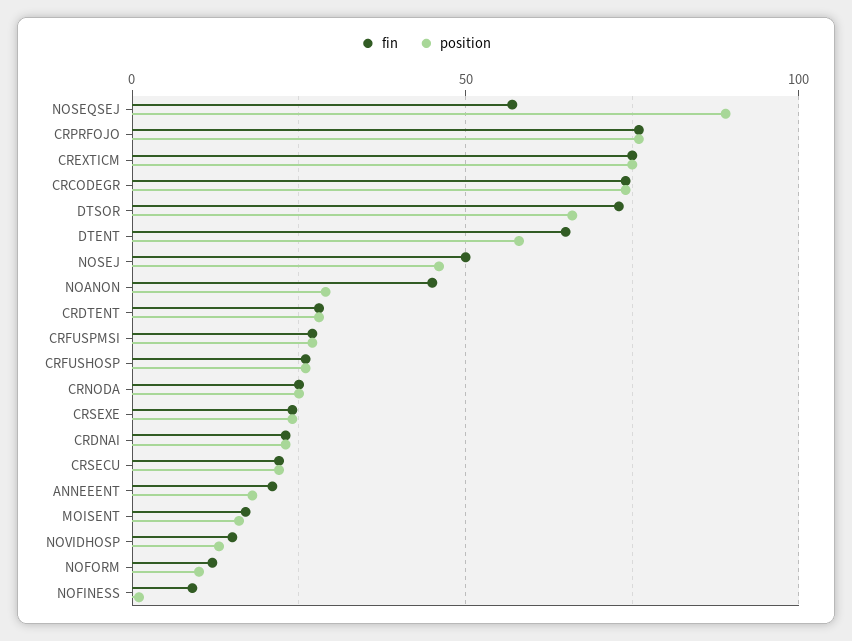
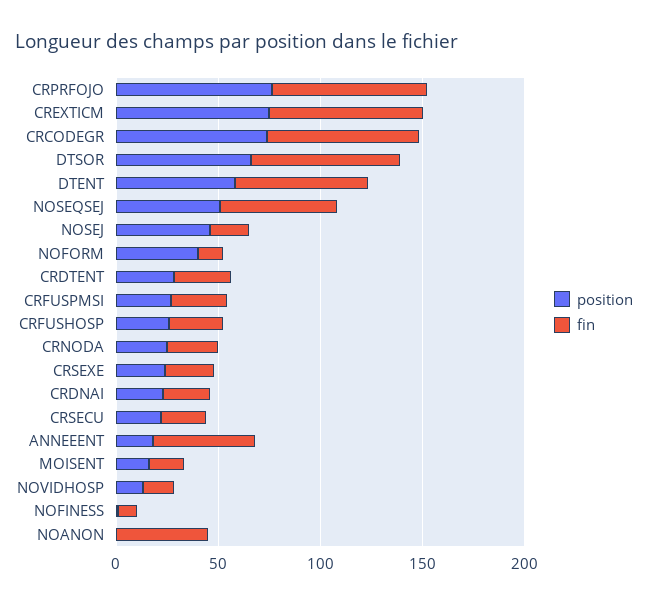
position, NOSEQSEJ: 90 -> 50
fin, NOSEJ: 50 -> 20
position, NOANON: 30 -> 0
fin, ANNEEENT: 20 -> 50
position, NOFORM: 10 -> 40

